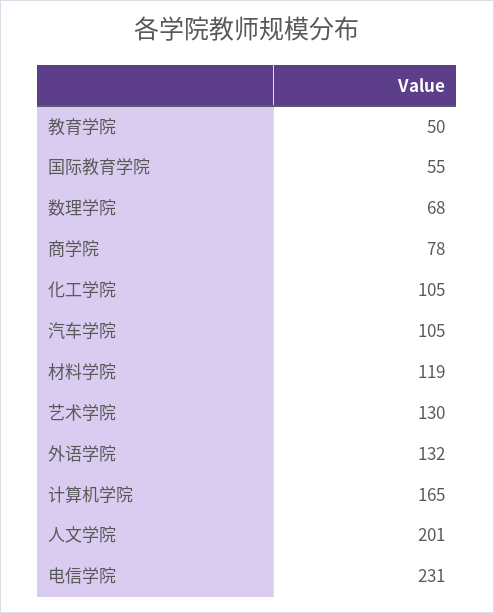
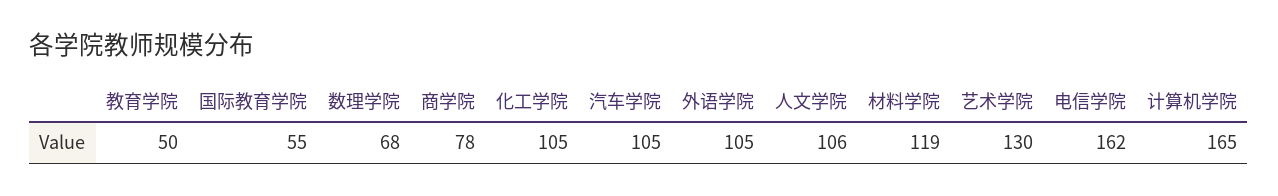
外语学院: 132 -> 105
人文学院: 201 -> 106
电信学院: 231 -> 162

